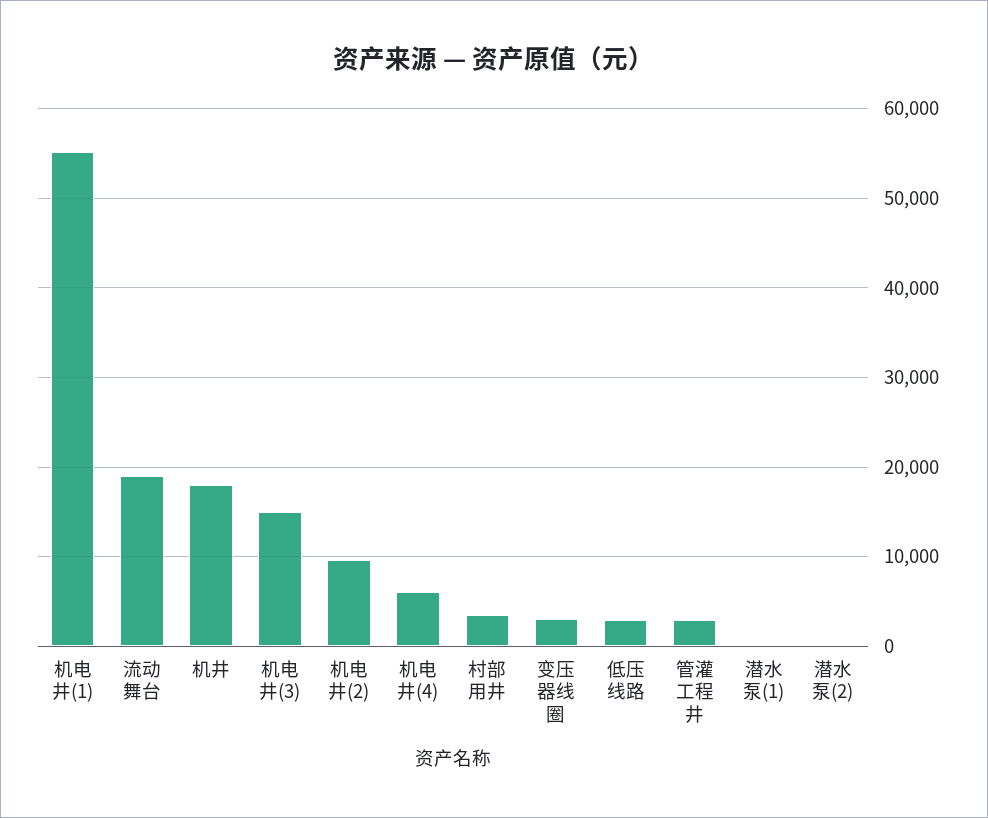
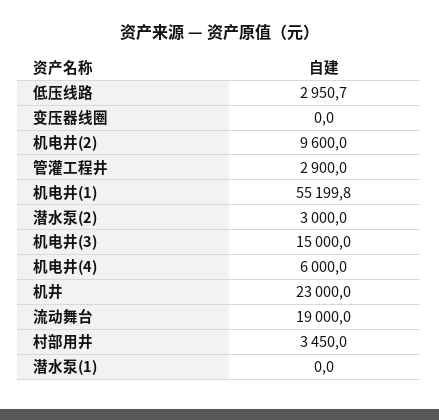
机井: 18000 -> 23000
变压器线圈: 3000 -> 0
潜水泵(2): 0 -> 3000

